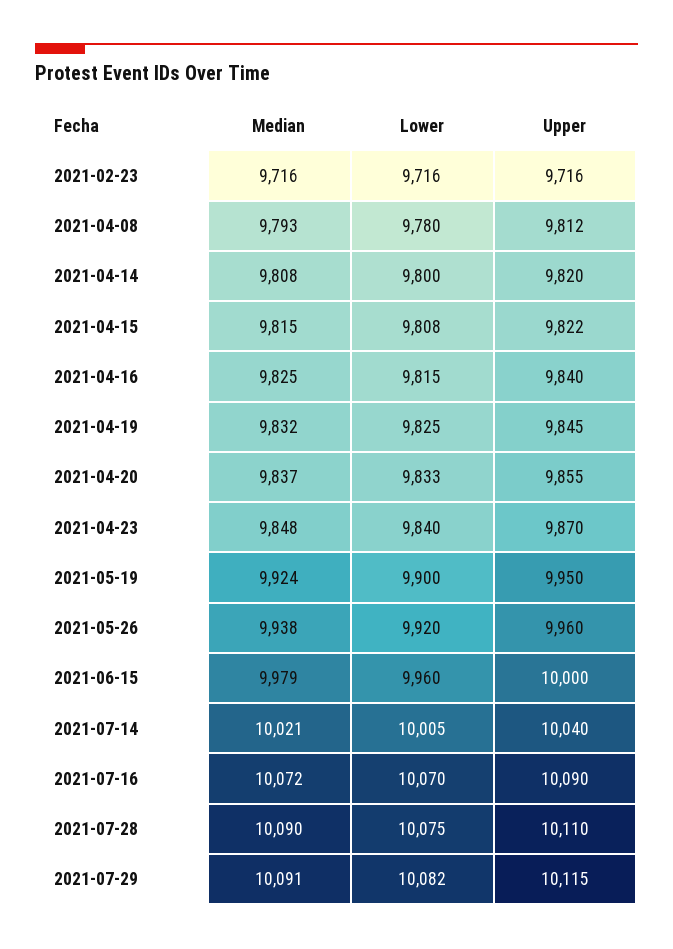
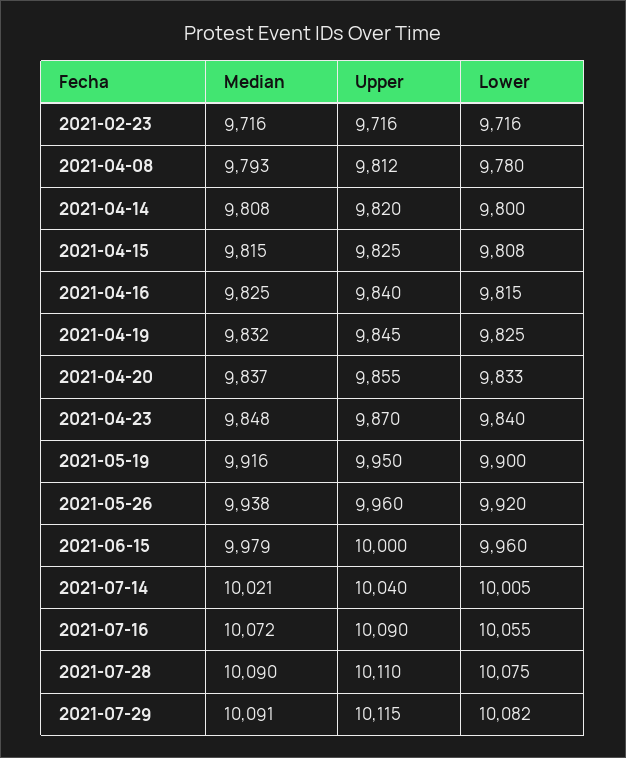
Upper, 2021-04-15: 9822 -> 9825
Median, 2021-05-19: 9924 -> 9916
Lower, 2021-07-16: 10070 -> 10055

